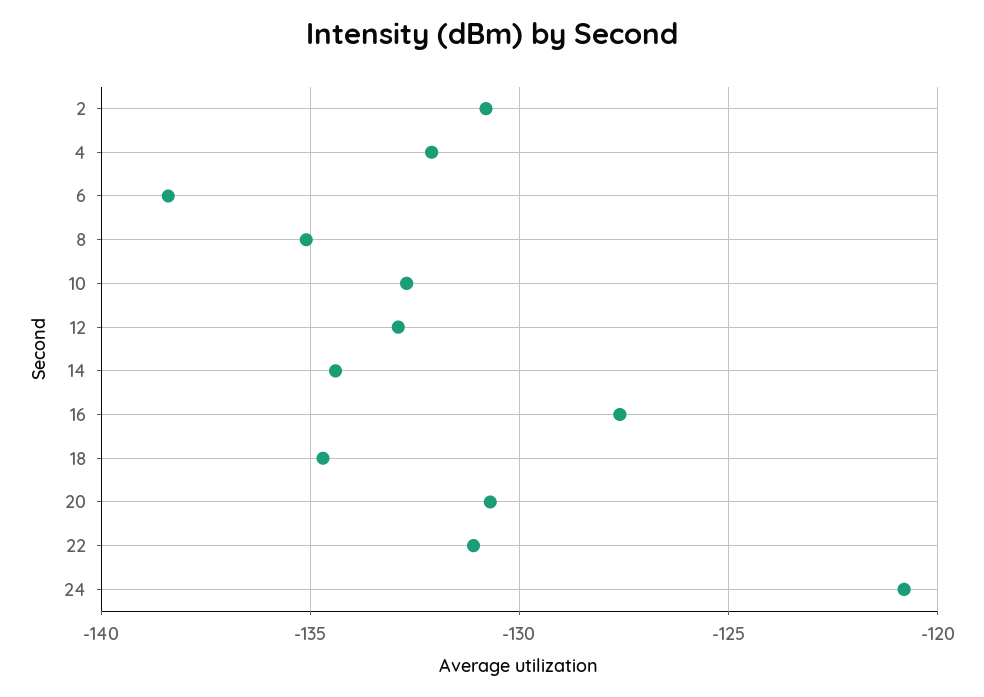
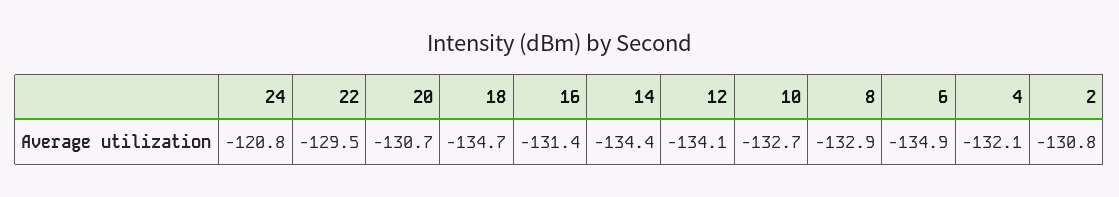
6: -138.5 -> -134.9
8: -135 -> -132.9
12: -133 -> -134.1
16: -127.5 -> -131.4
22: -131 -> -129.5

